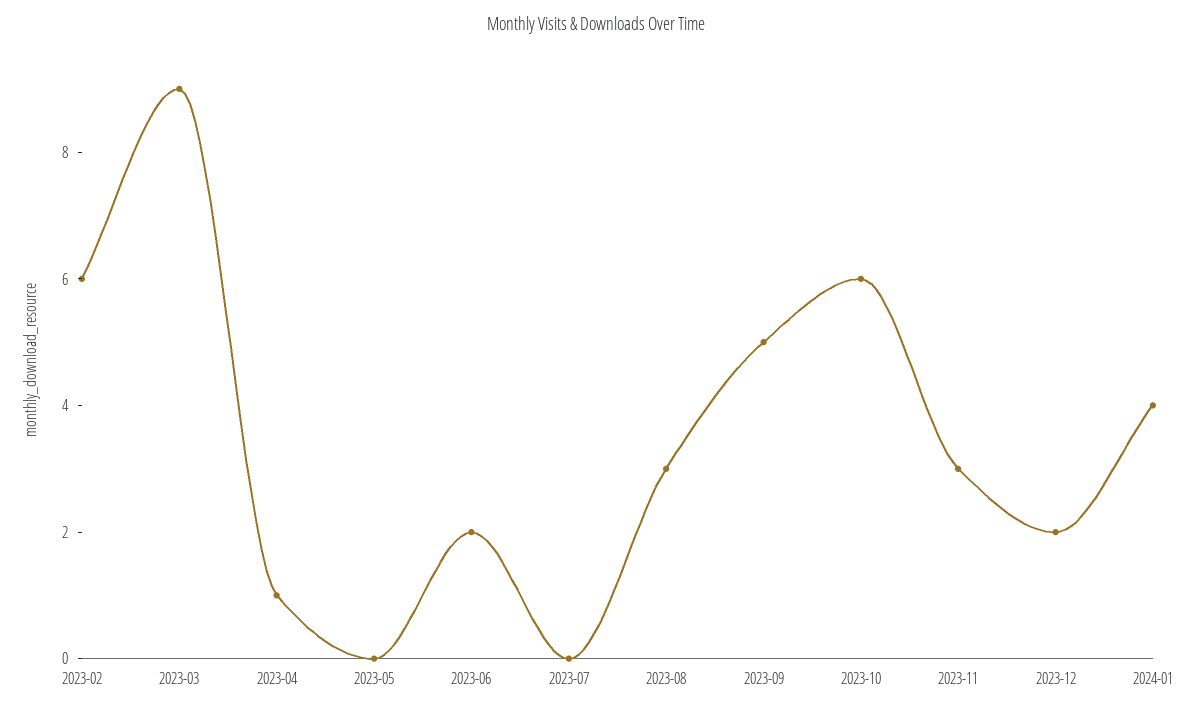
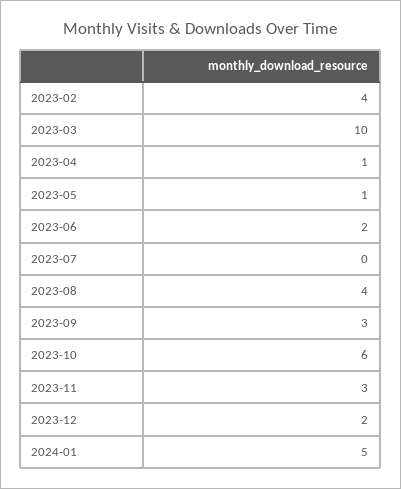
2023-02: 6 -> 4
2023-03: 9 -> 10
2023-05: 0 -> 1
2023-08: 3 -> 4
2023-09: 5 -> 3
2024-01: 4 -> 5

